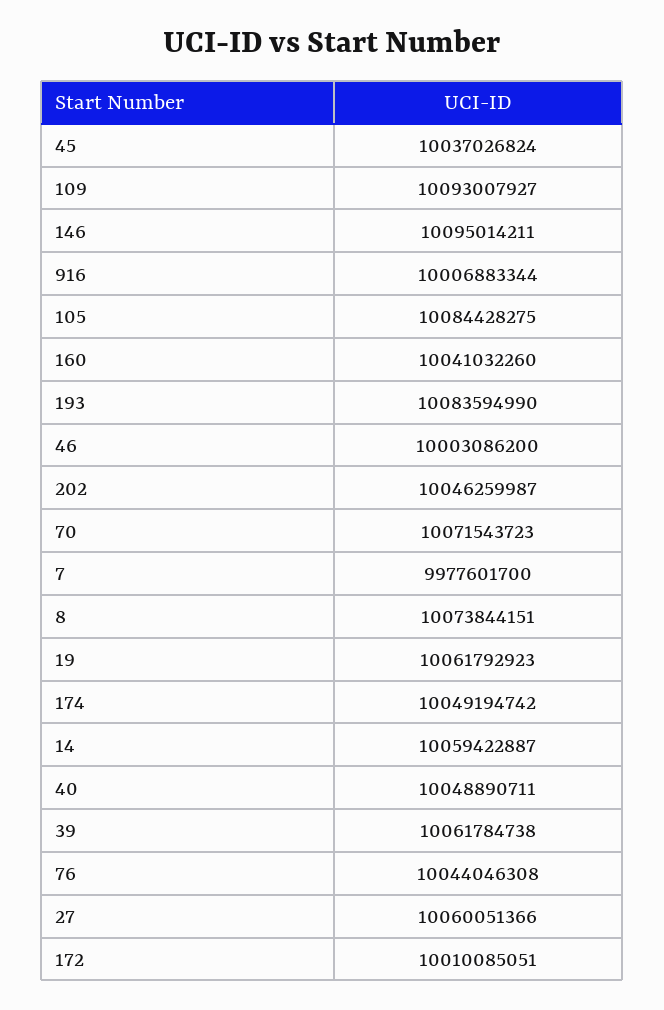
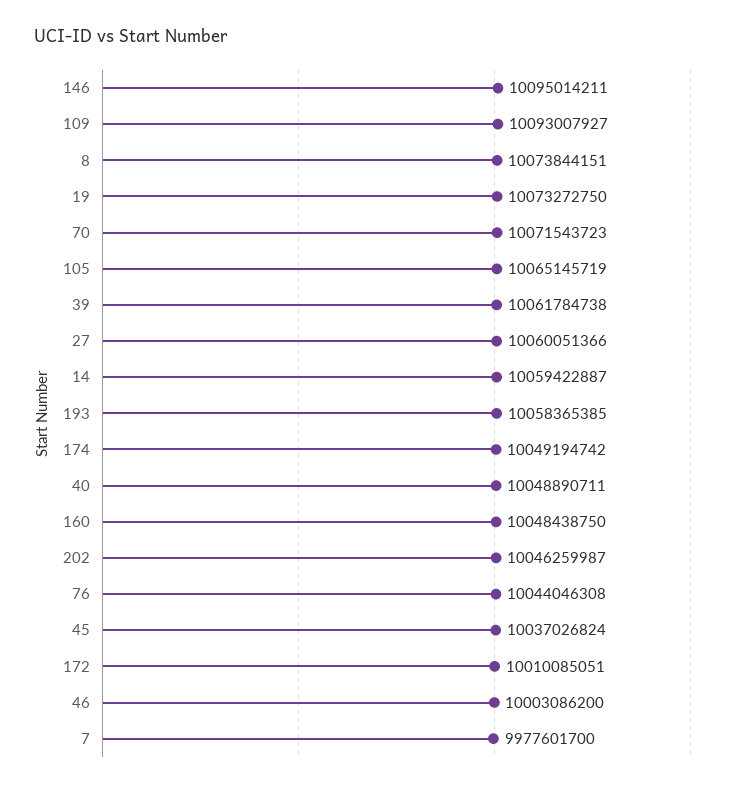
916: 10006883344 -> none
105: 10084428275 -> 10065145719
160: 10041032260 -> 10048438750
193: 10083594990 -> 10058365385
19: 10061792923 -> 10073272750

